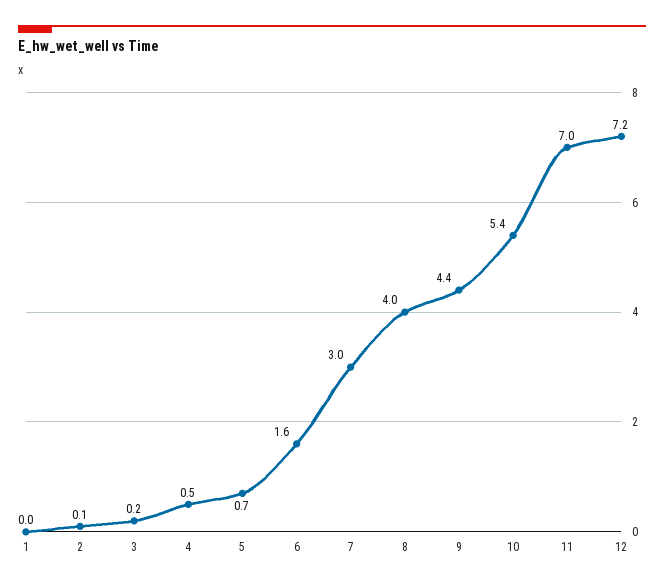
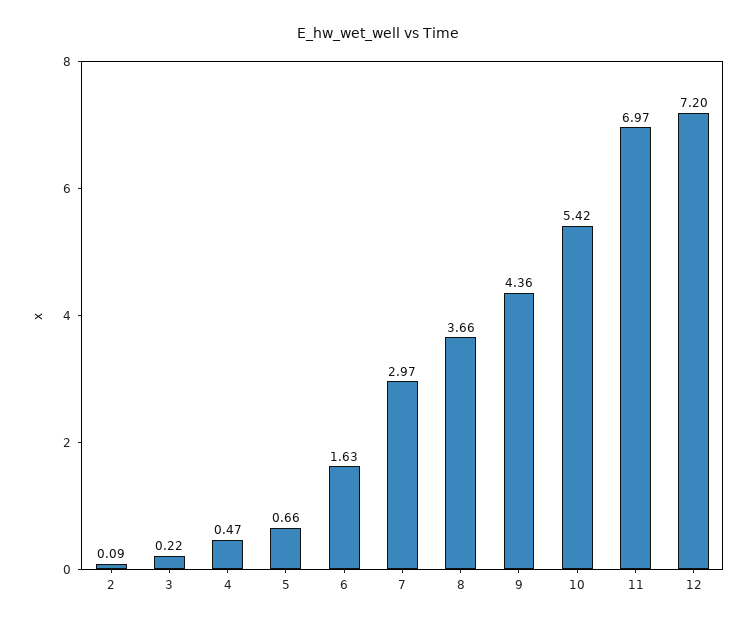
1: 0 -> none
8: 4 -> 3.66

